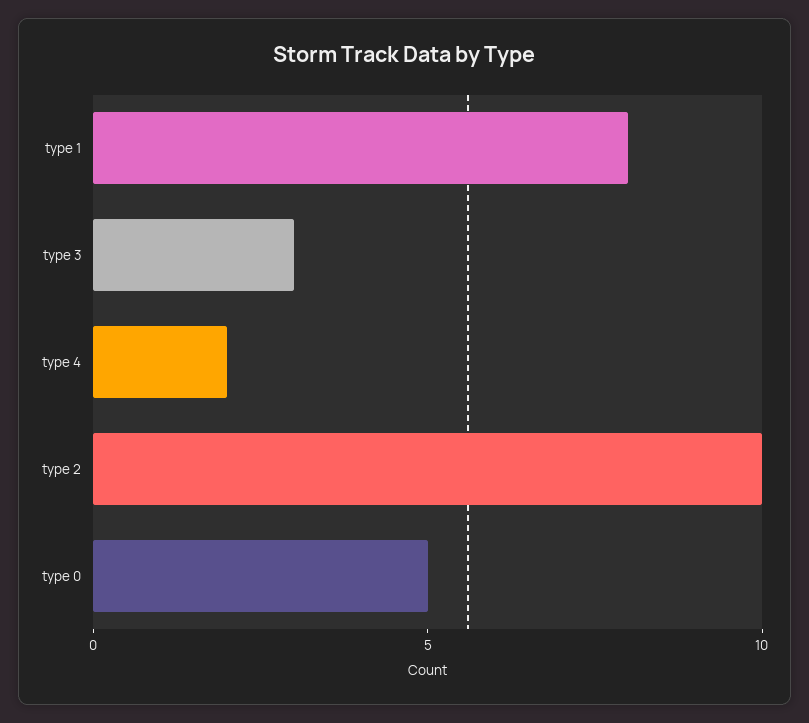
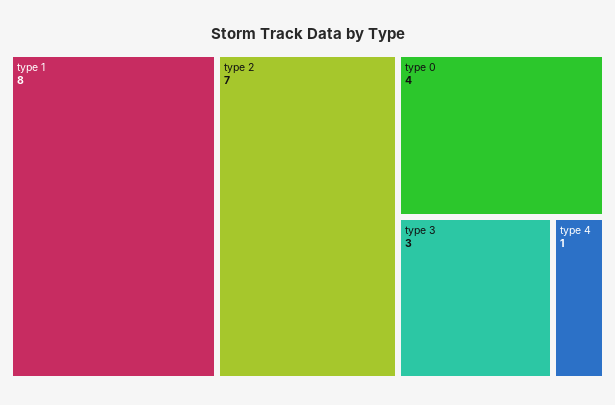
type 4: 2 -> 1
type 2: 10 -> 7
type 0: 5 -> 4

